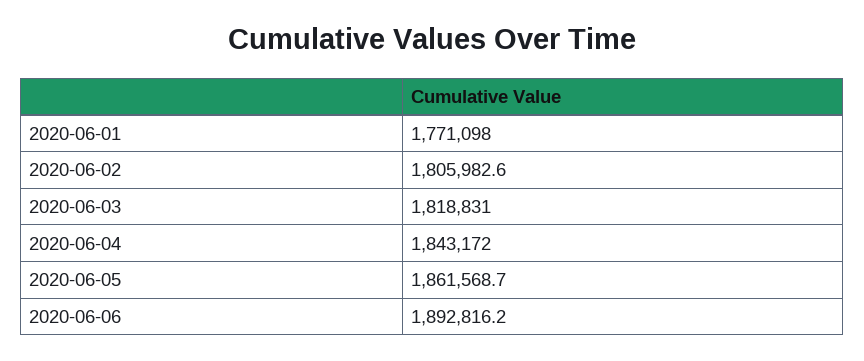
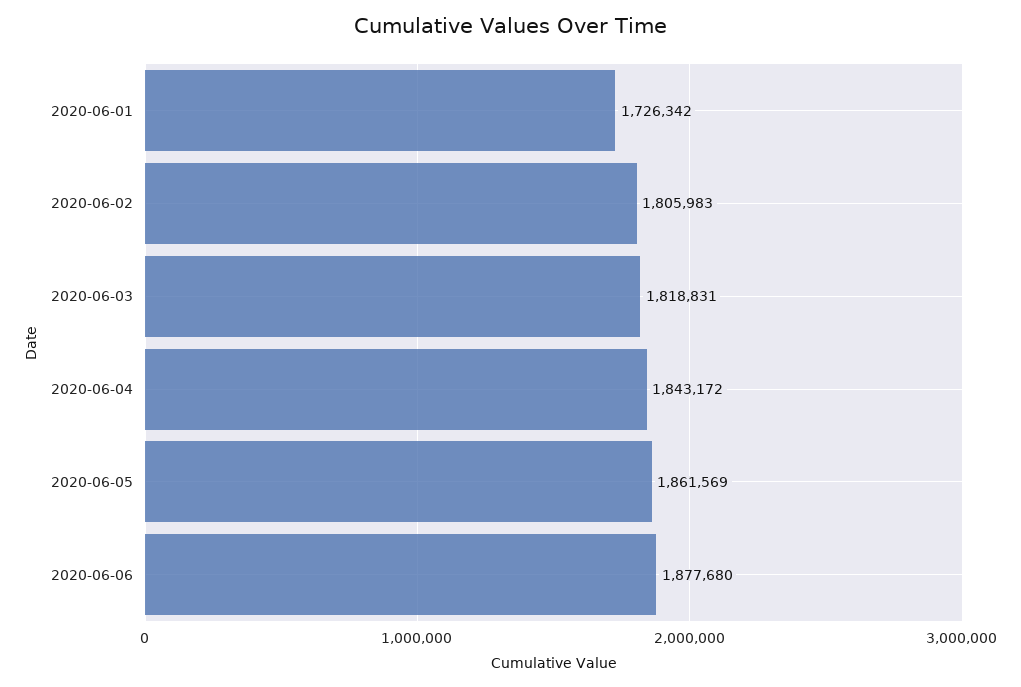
2020-06-01: 1771098 -> 1726342
2020-06-06: 1892816.2 -> 1877680

